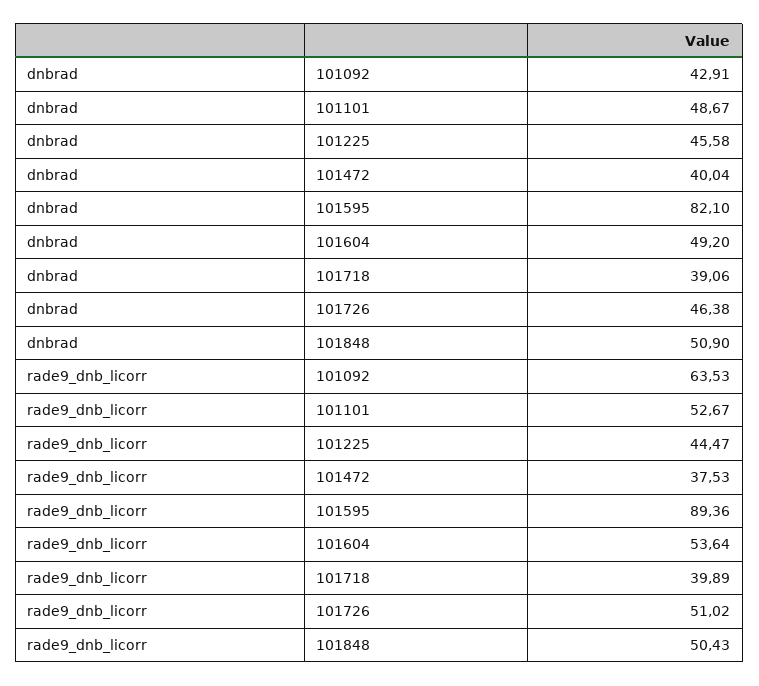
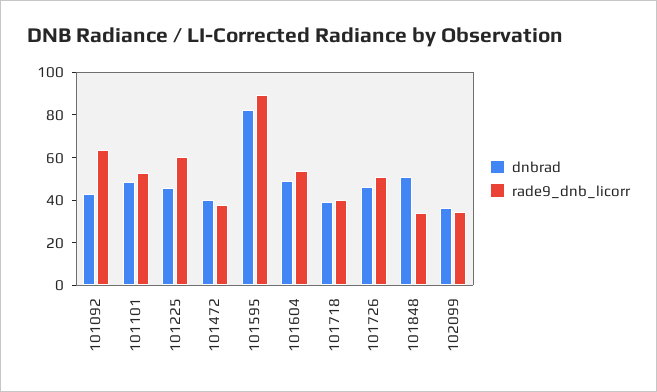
rade9_dnb_licorr, 101225: 44.47 -> 60
rade9_dnb_licorr, 101848: 50.43 -> 35
dnbrad, 102099: none -> 35
rade9_dnb_licorr, 102099: none -> 35

